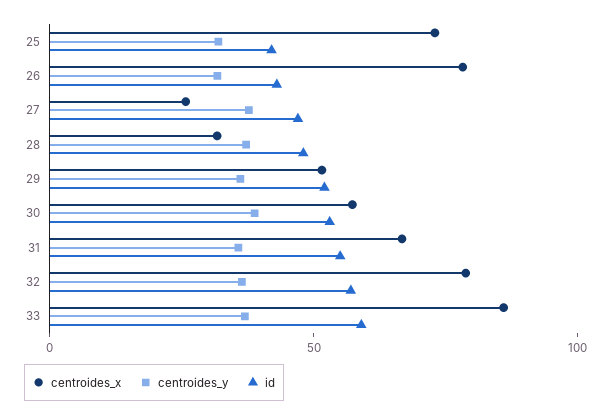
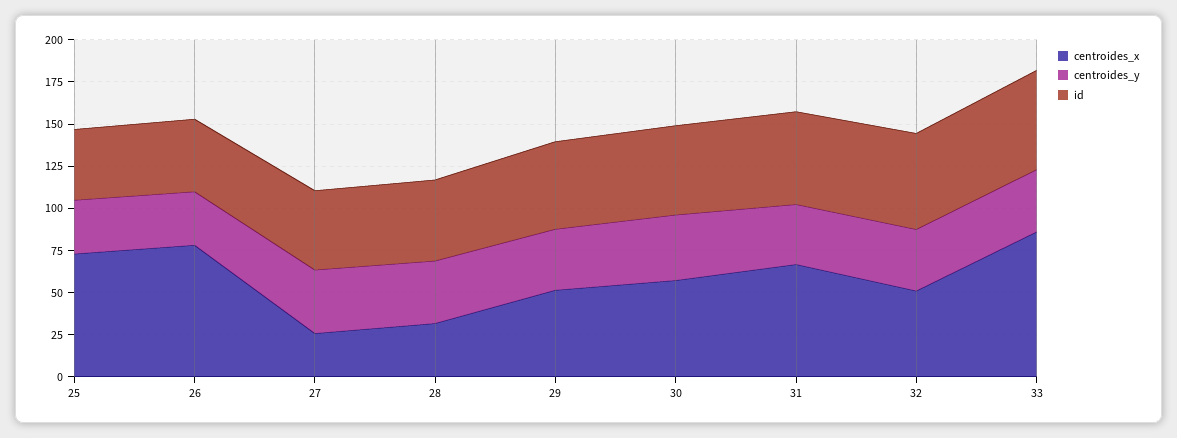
centroides_x, 32: 80 -> 50

